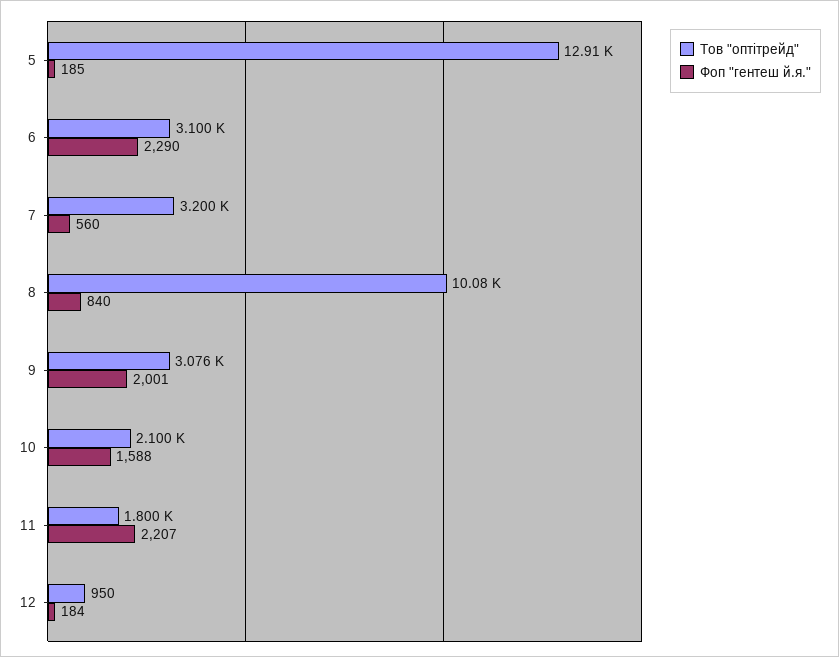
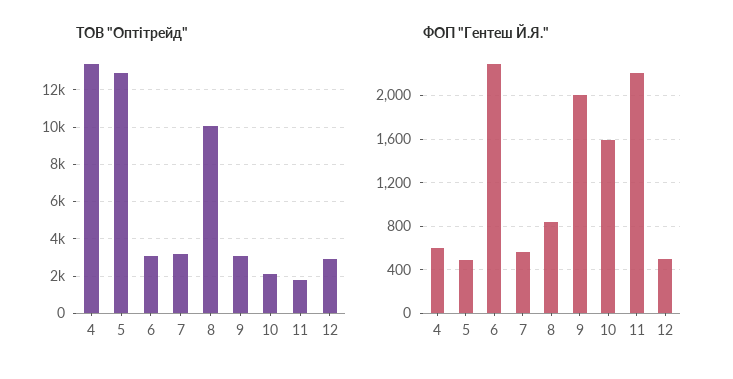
Фоп "гентеш й.я.", 5: 185 -> 500
Тов "оптітрейд", 12: 950 -> 3000
Фоп "гентеш й.я.", 12: 184 -> 500
Тов "оптітрейд", 4: none -> 13500
Фоп "гентеш й.я.", 4: none -> 600

